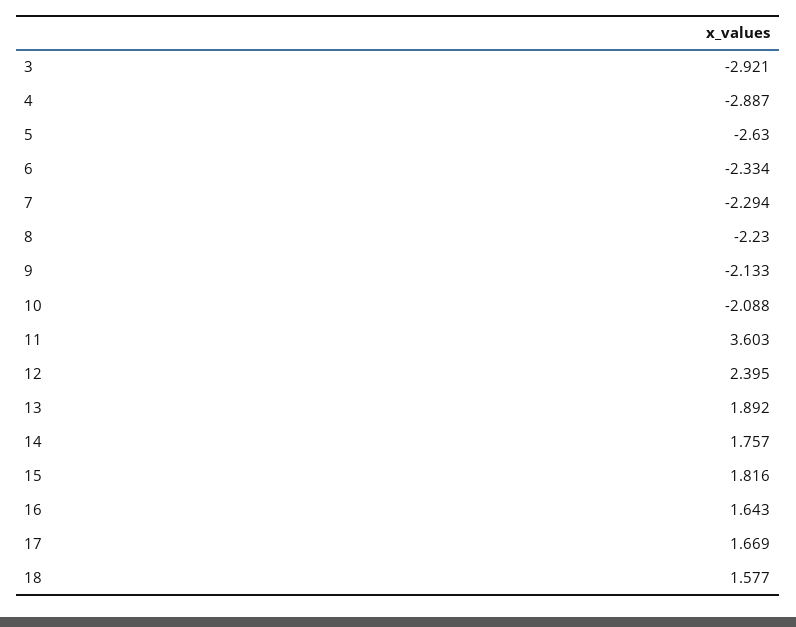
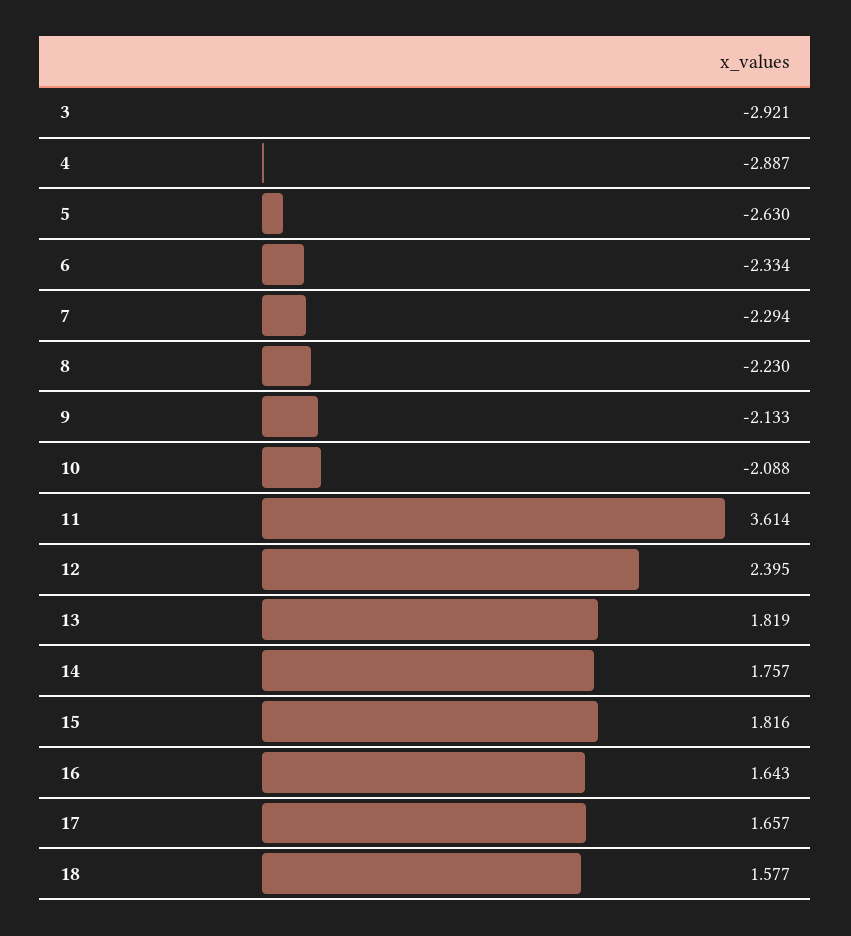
11: 3.603 -> 3.614
13: 1.892 -> 1.819
17: 1.669 -> 1.657

